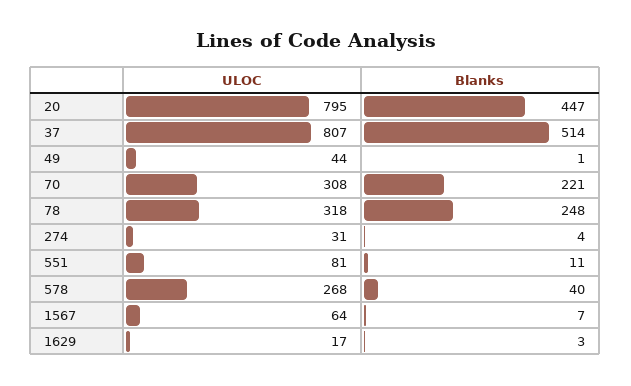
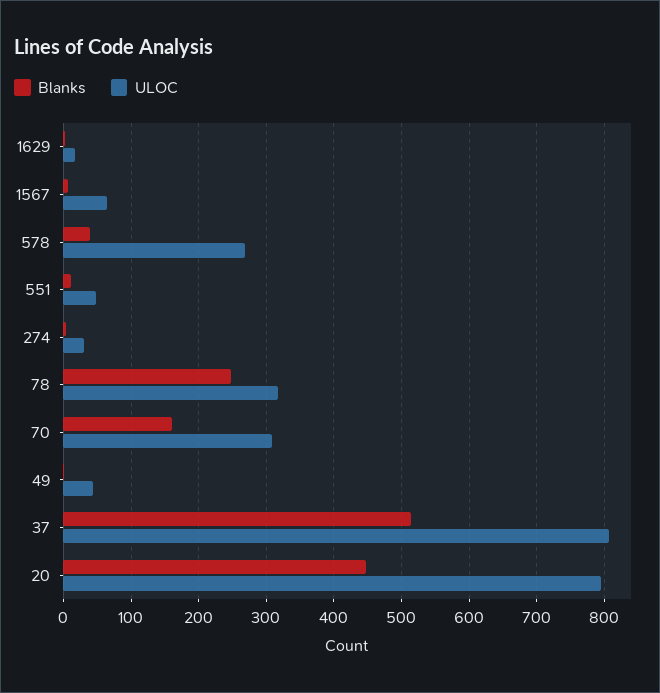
Blanks, 70: 221 -> 160
ULOC, 551: 81 -> 50

